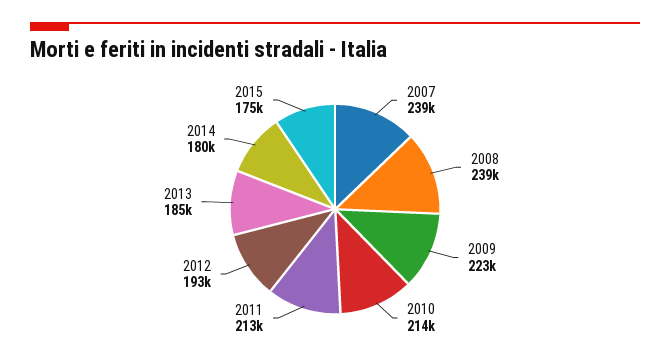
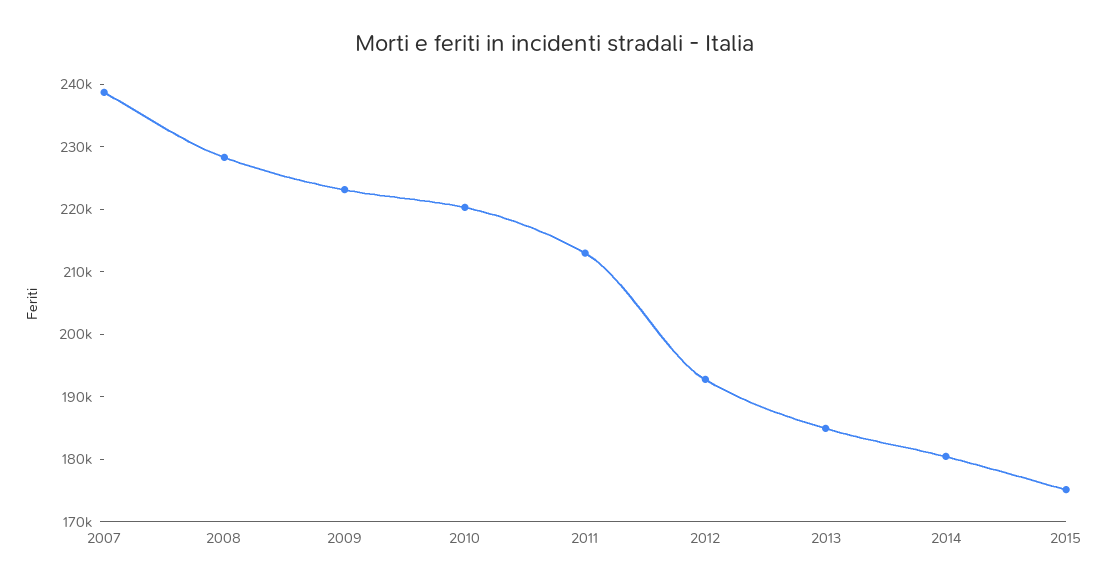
2008: 239000 -> 228000
2010: 214000 -> 220000

